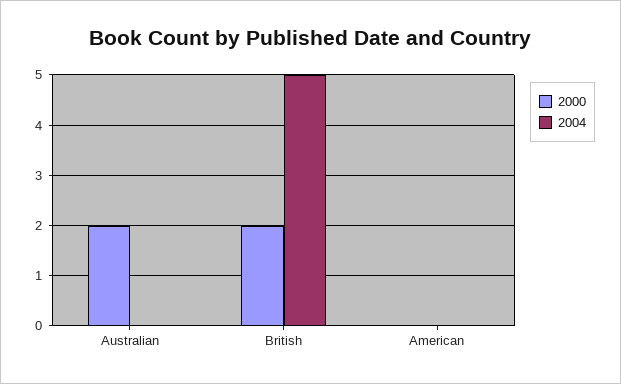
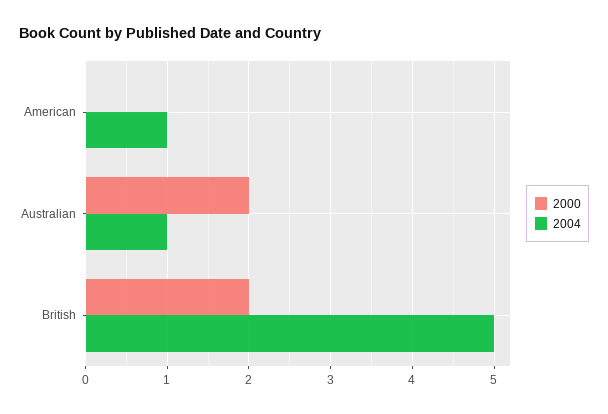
2004, Australian: 0 -> 1
2004, American: 0 -> 1

